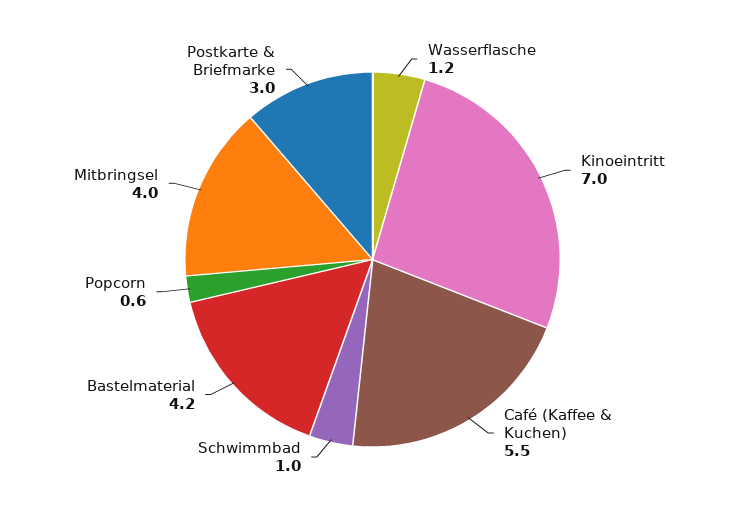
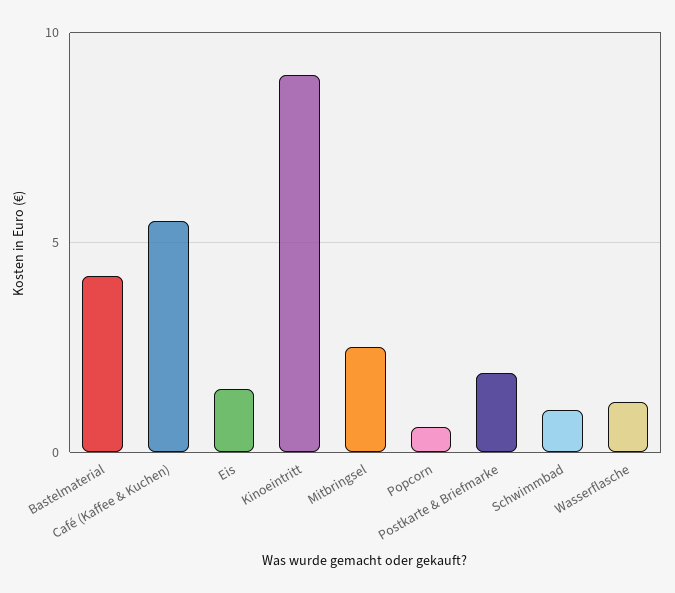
Kinoeintritt: 7 -> 9
Mitbringsel: 4 -> 2.5
Postkarte & Briefmarke: 3 -> 2
Eis: none -> 1.5

